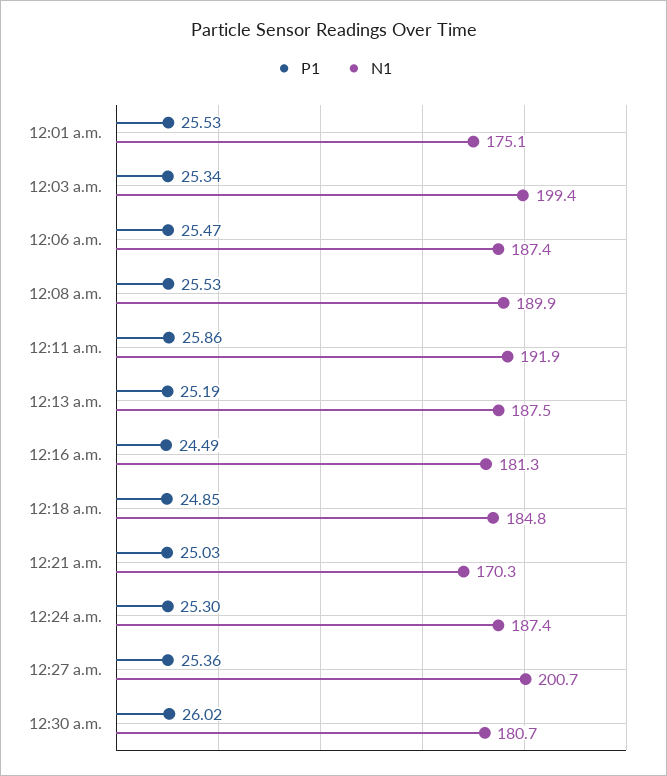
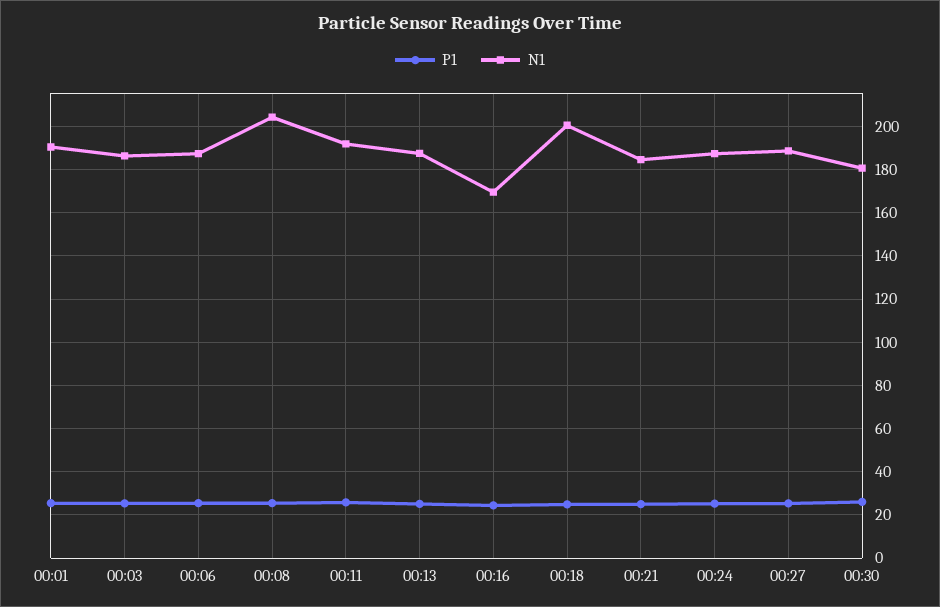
N1, 12:01 a.m.: 175.1 -> 190
N1, 12:03 a.m.: 199.4 -> 185
N1, 12:08 a.m.: 189.9 -> 205
N1, 12:16 a.m.: 181.3 -> 170
N1, 12:18 a.m.: 184.8 -> 200
N1, 12:21 a.m.: 170.3 -> 185
N1, 12:27 a.m.: 200.7 -> 190

